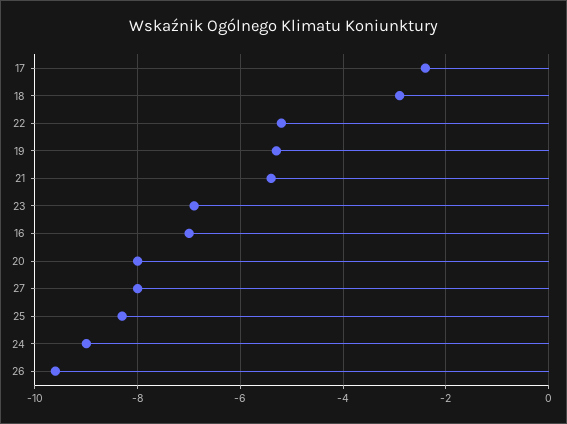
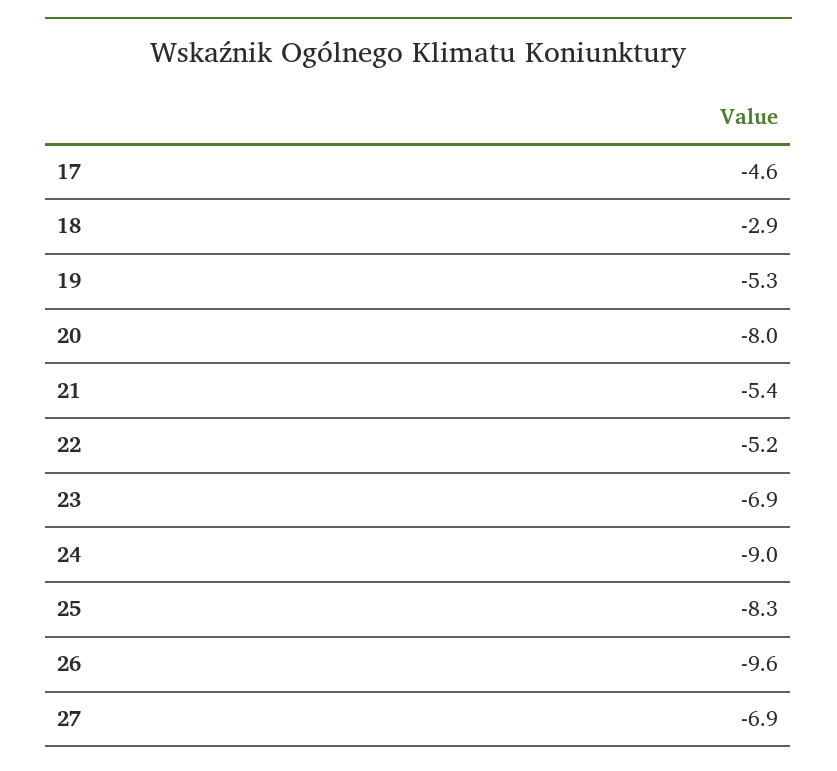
17: -2.5 -> -4.6
16: -7 -> none
27: -8 -> -6.9

